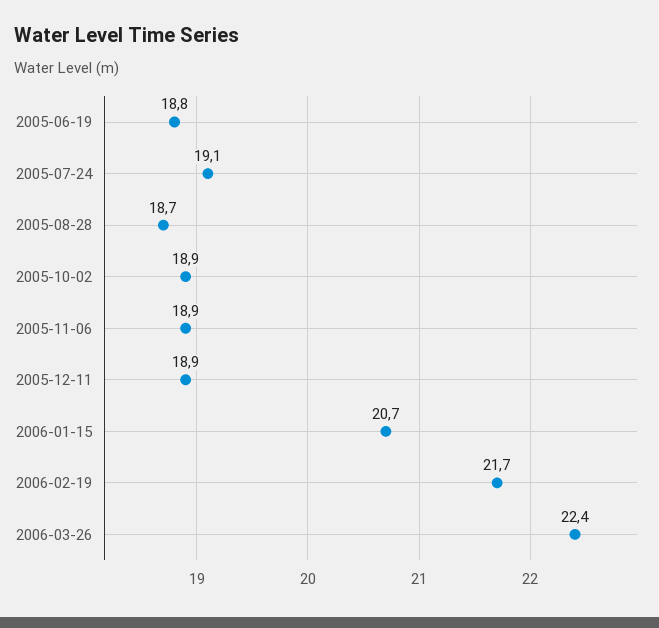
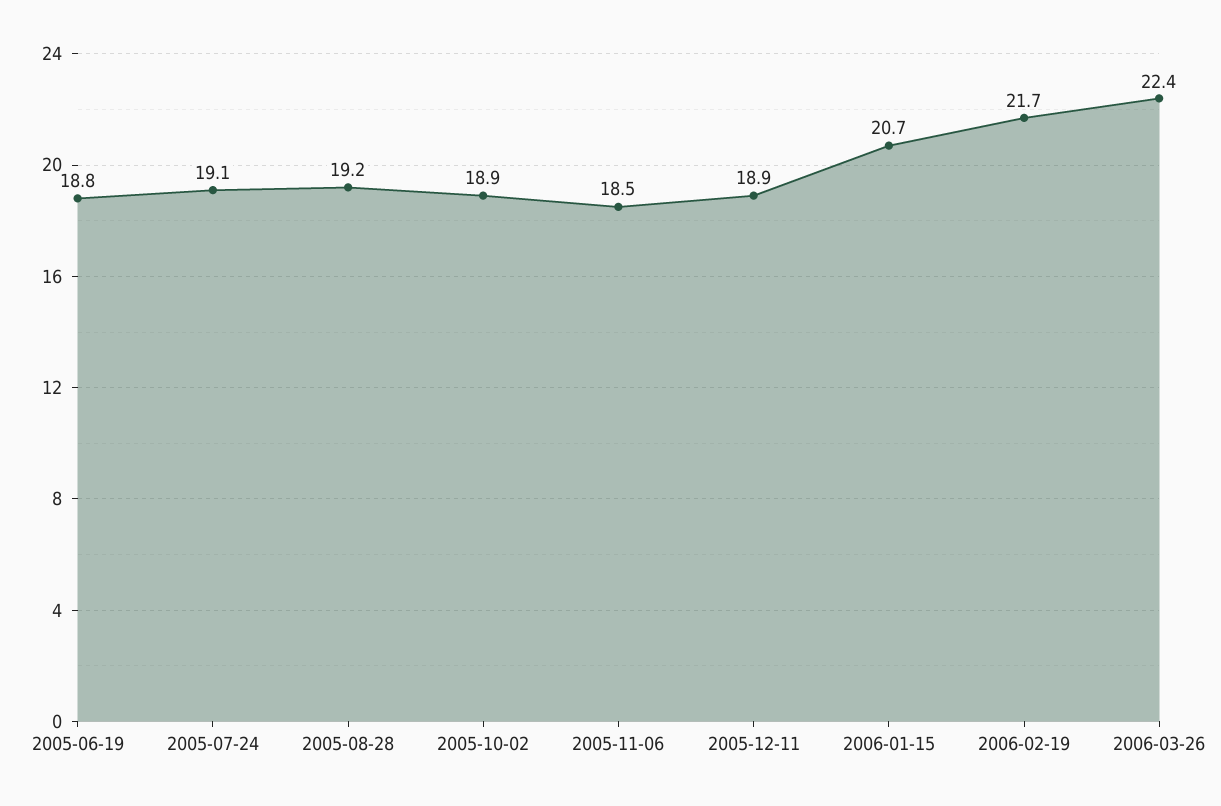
2005-08-28: 18.7 -> 19.2
2005-11-06: 18.9 -> 18.5

